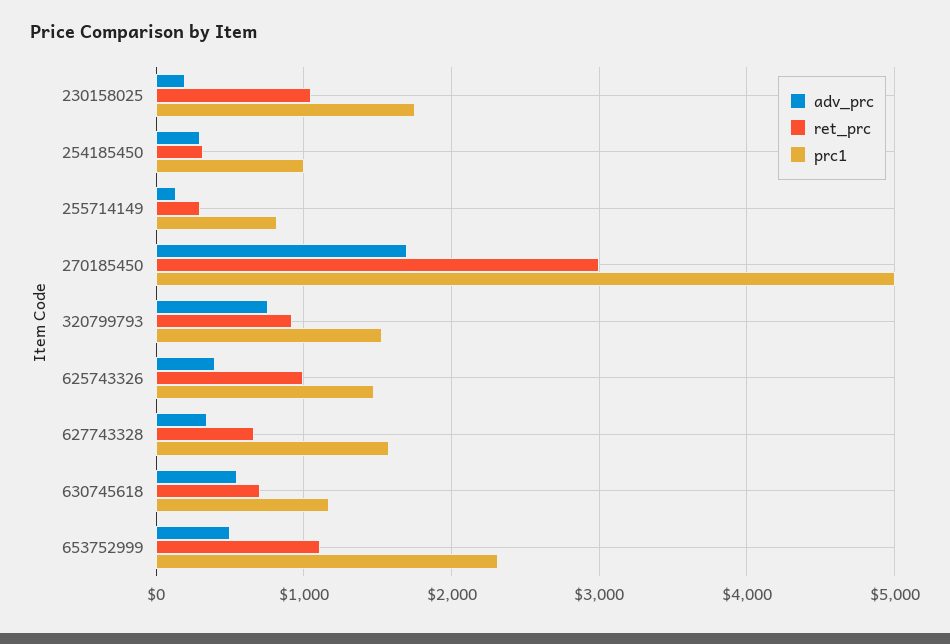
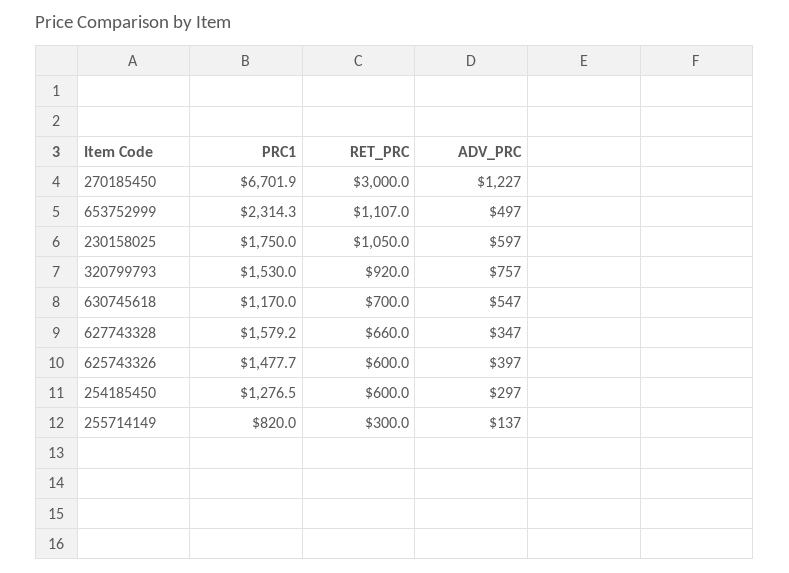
adv_prc, 230158025: 200 -> 597
ret_prc, 254185450: 300 -> 600
prc1, 254185450: 1000 -> 1276.5
adv_prc, 270185450: 1700 -> 1227
prc1, 270185450: 5000 -> 6701.9
ret_prc, 625743326: 1000 -> 600

